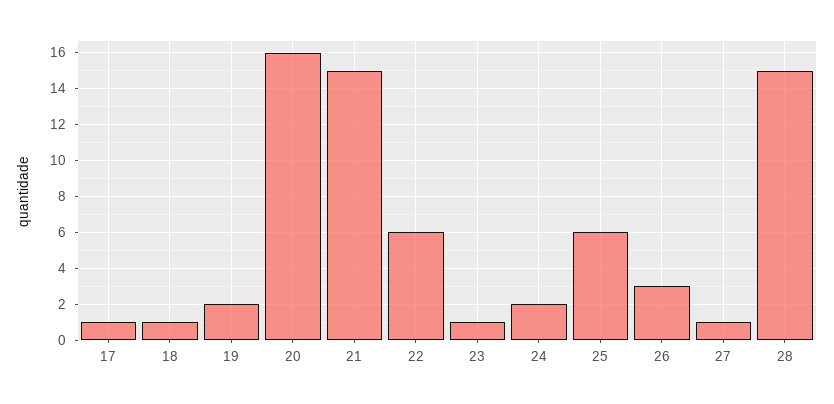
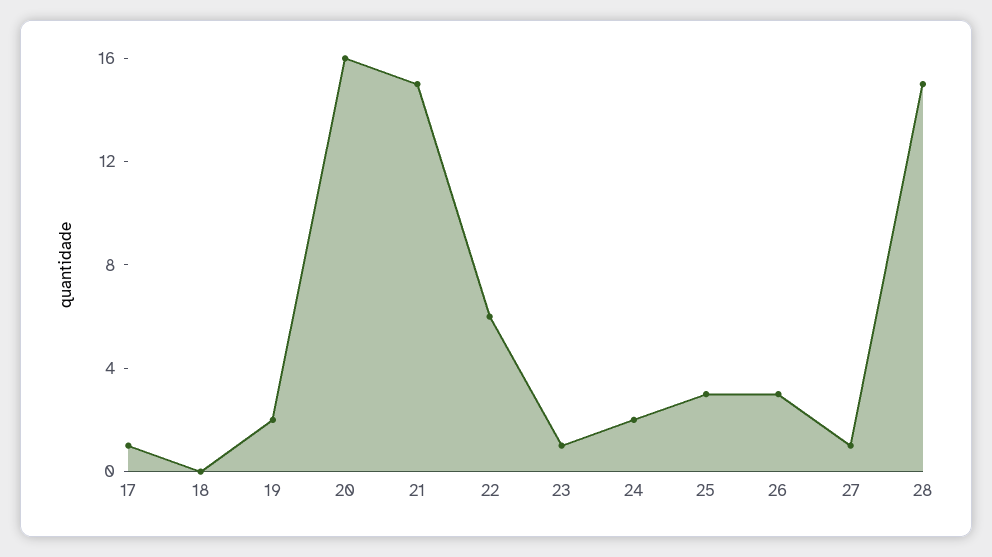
18: 1 -> 0
25: 6 -> 3

